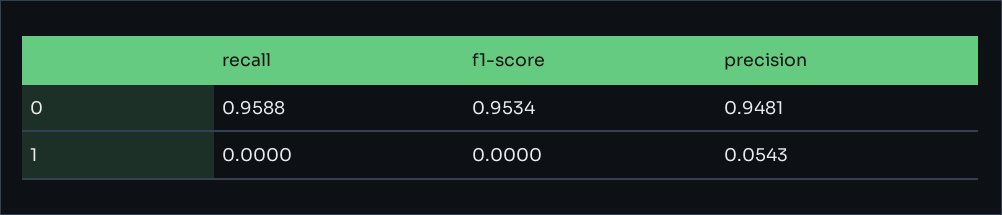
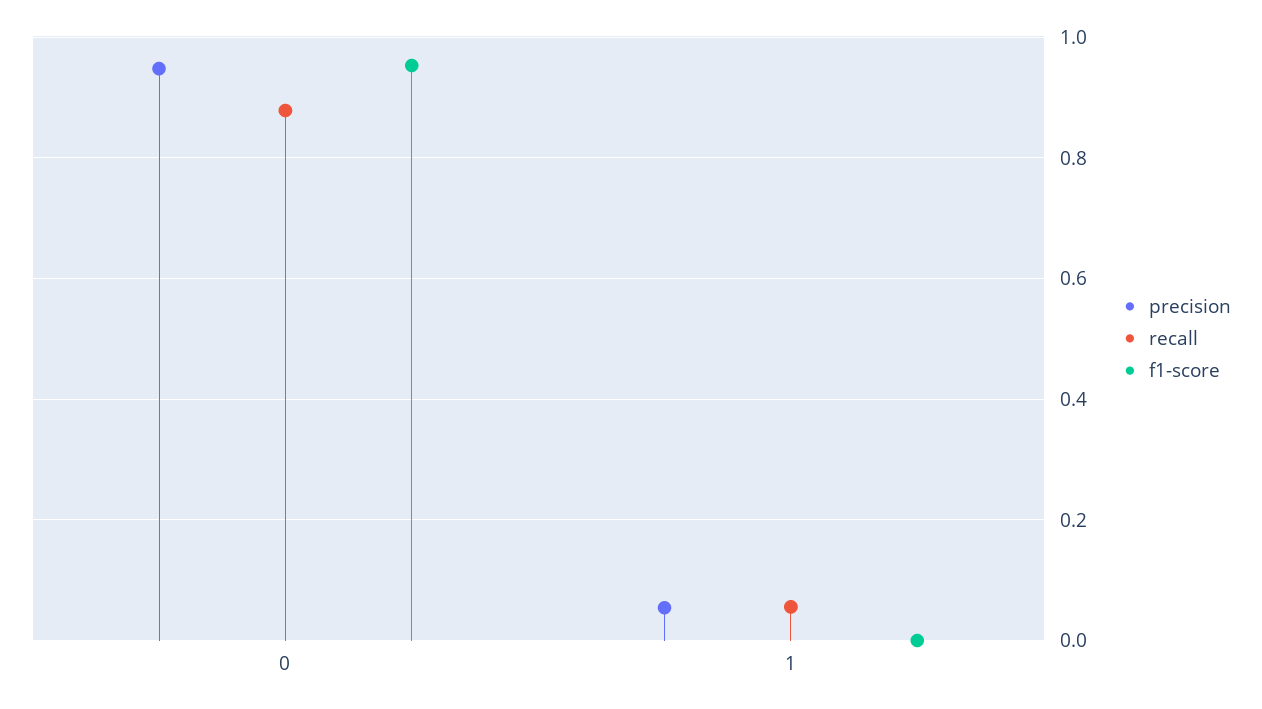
recall, 0: 0.9588 -> 0.88
recall, 1: 0 -> 0.06

